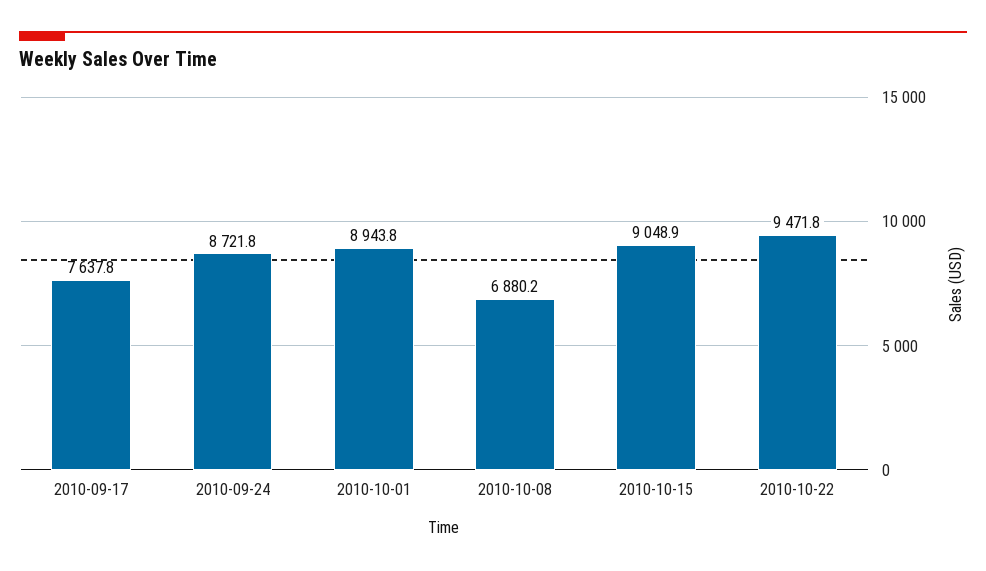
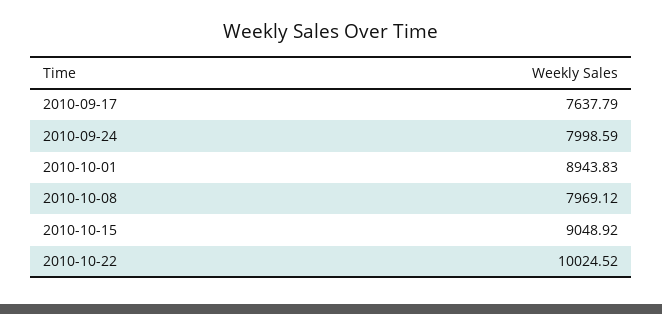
2010-09-24: 8721.8 -> 7998.59
2010-10-08: 6880.2 -> 7969.12
2010-10-22: 9471.8 -> 10024.52

